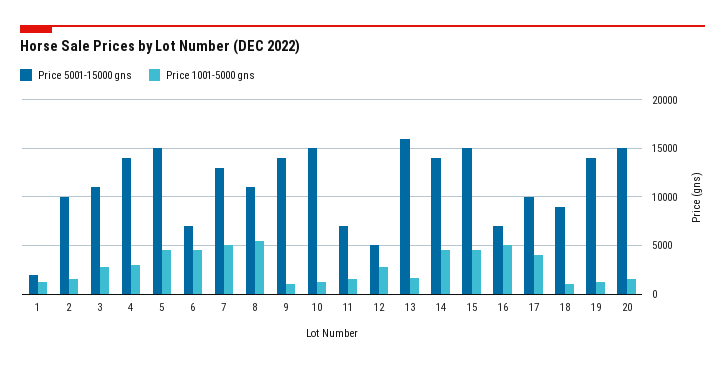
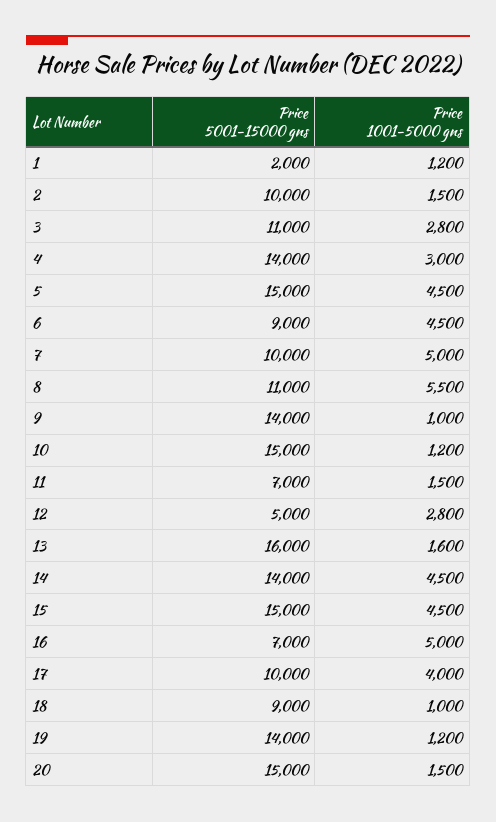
Price 5001-15000 gns, 6: 7000 -> 9000
Price 5001-15000 gns, 7: 13000 -> 10000

